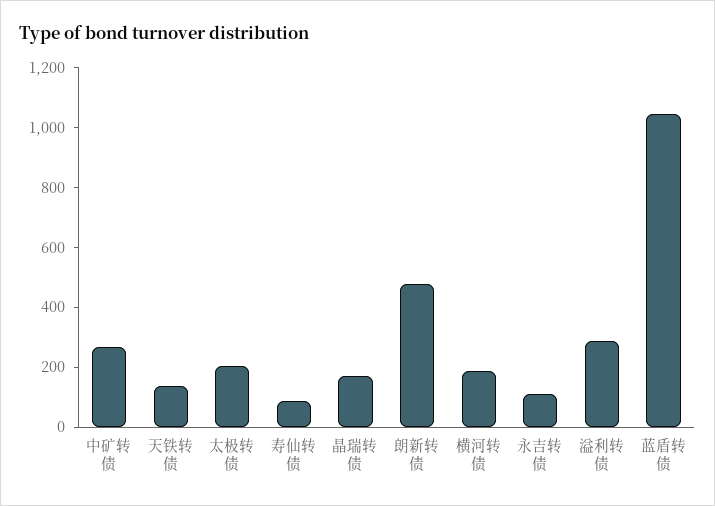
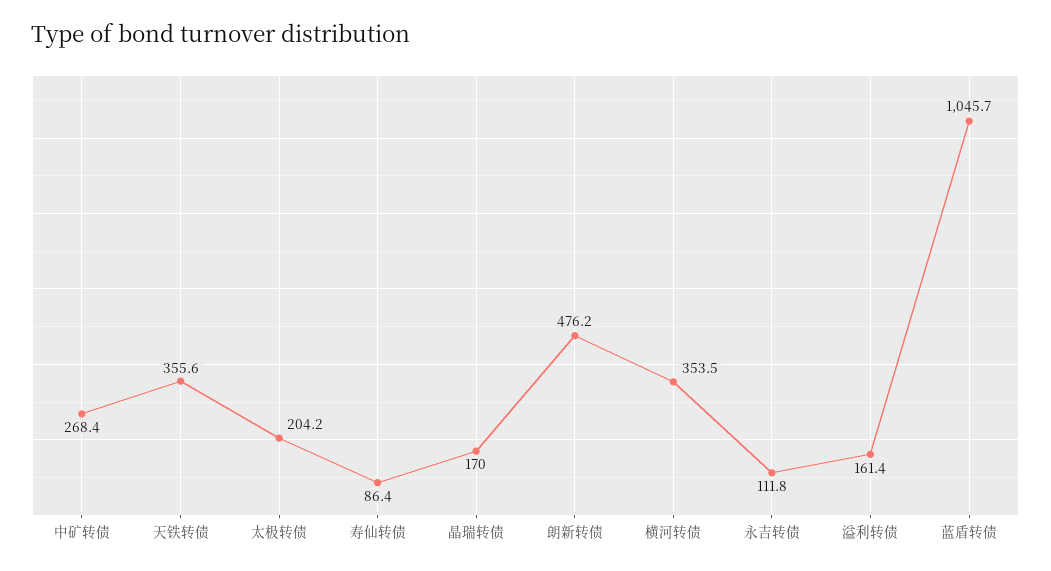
天铁转债: 150 -> 355.6
横河转债: 200 -> 353.5
溢利转债: 300 -> 161.4

